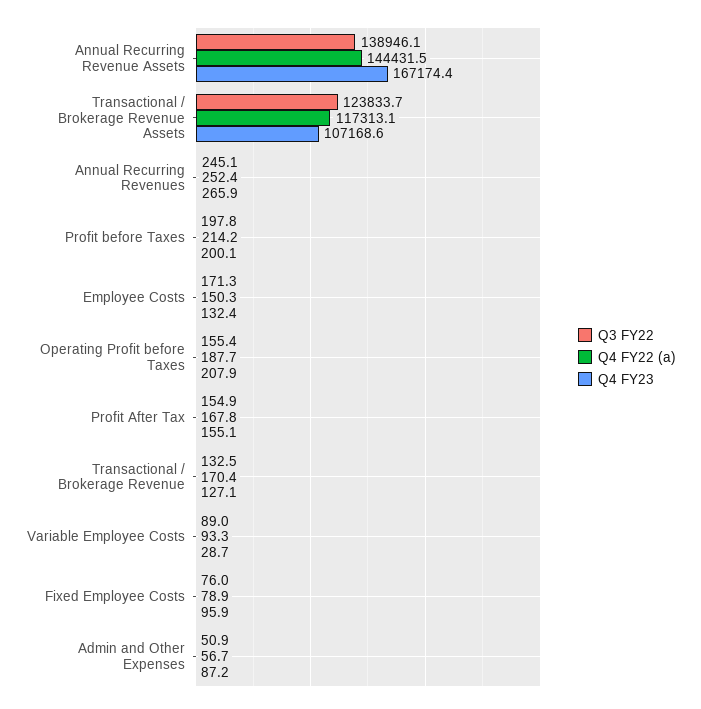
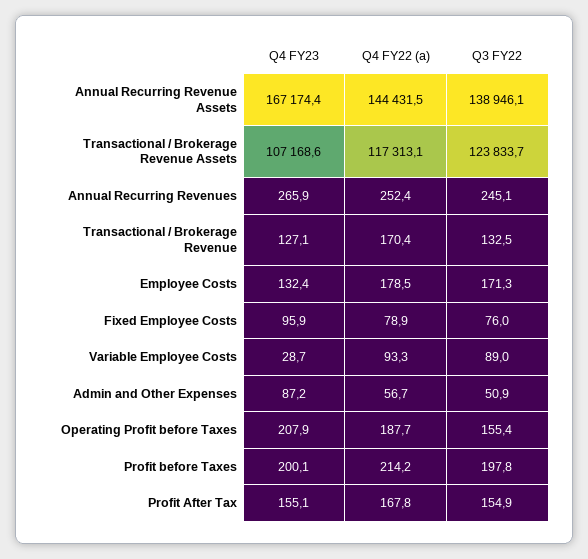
Q4 FY22 (a), Employee Costs: 150.3 -> 178.5

